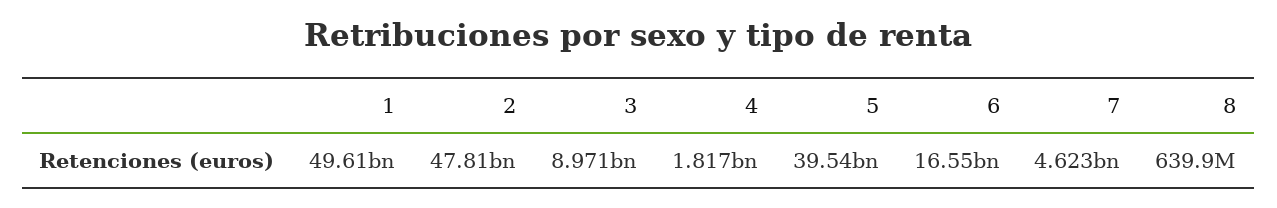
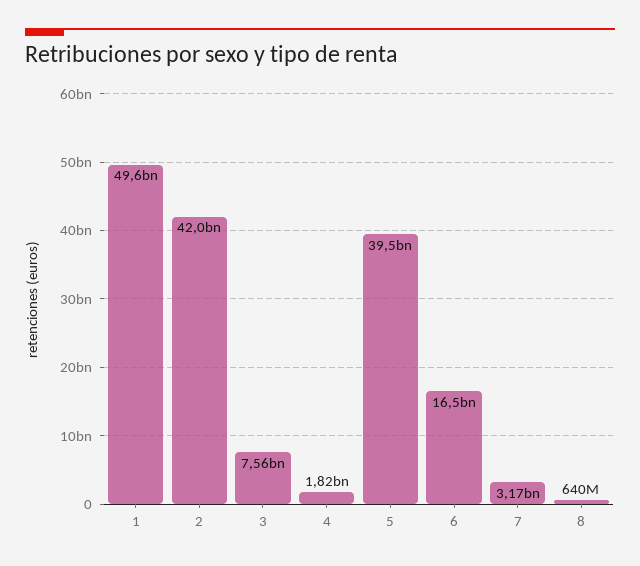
2: 47810000000 -> 42000000000
3: 8971000000 -> 7560000000
7: 4623000000 -> 3170000000

